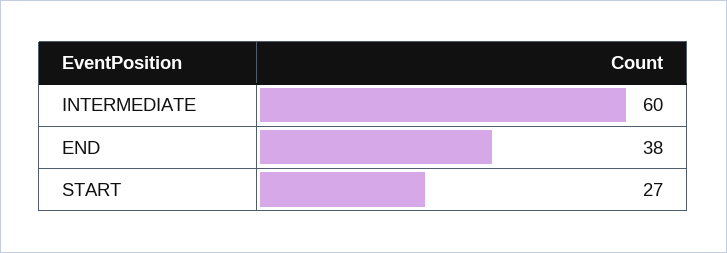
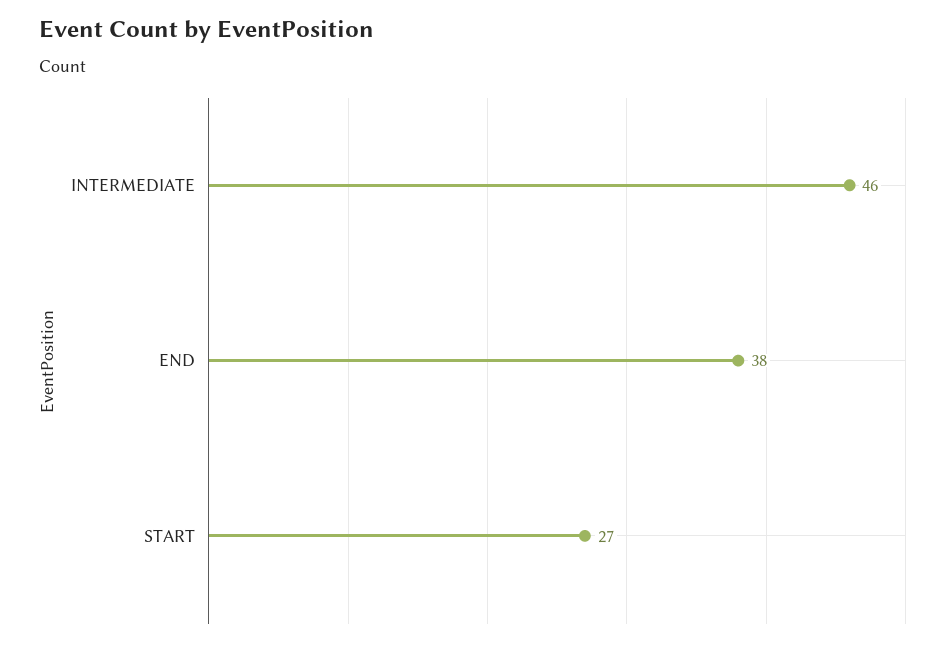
INTERMEDIATE: 60 -> 46

